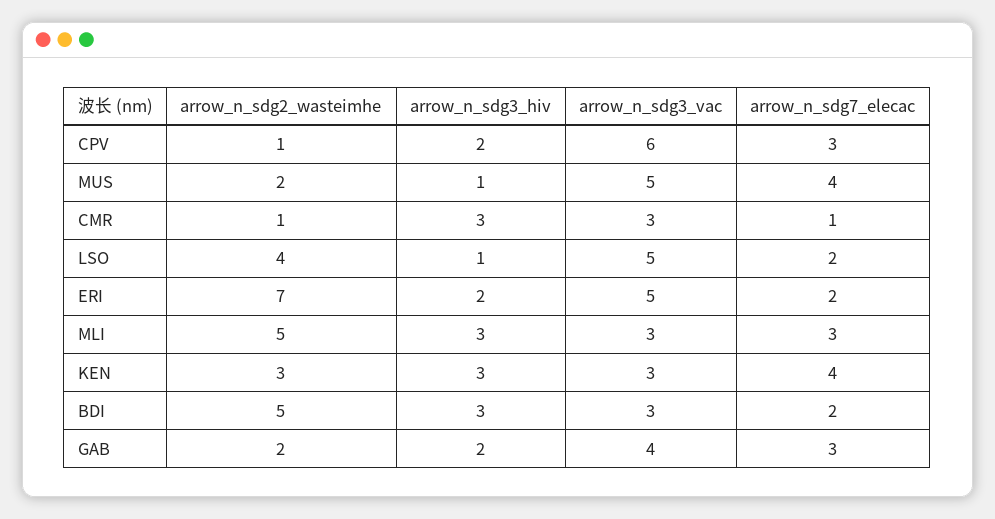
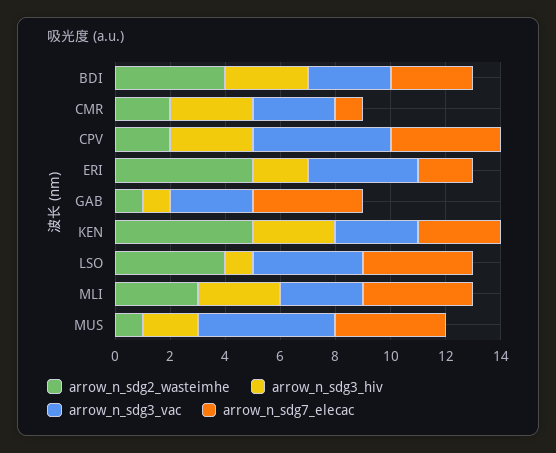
arrow_n_sdg2_wasteimhe, CPV: 1 -> 2
arrow_n_sdg3_hiv, CPV: 2 -> 3
arrow_n_sdg3_vac, CPV: 6 -> 5
arrow_n_sdg7_elecac, CPV: 3 -> 4
arrow_n_sdg2_wasteimhe, MUS: 2 -> 1
arrow_n_sdg3_hiv, MUS: 1 -> 2
arrow_n_sdg2_wasteimhe, CMR: 1 -> 2
arrow_n_sdg3_vac, LSO: 5 -> 4
arrow_n_sdg7_elecac, LSO: 2 -> 4
arrow_n_sdg2_wasteimhe, ERI: 7 -> 5
arrow_n_sdg3_vac, ERI: 5 -> 4
arrow_n_sdg2_wasteimhe, MLI: 5 -> 3
arrow_n_sdg7_elecac, MLI: 3 -> 4
arrow_n_sdg2_wasteimhe, KEN: 3 -> 5
arrow_n_sdg7_elecac, KEN: 4 -> 3
arrow_n_sdg2_wasteimhe, BDI: 5 -> 4
arrow_n_sdg7_elecac, BDI: 2 -> 3
arrow_n_sdg2_wasteimhe, GAB: 2 -> 1
arrow_n_sdg3_hiv, GAB: 2 -> 1
arrow_n_sdg3_vac, GAB: 4 -> 3
arrow_n_sdg7_elecac, GAB: 3 -> 4

